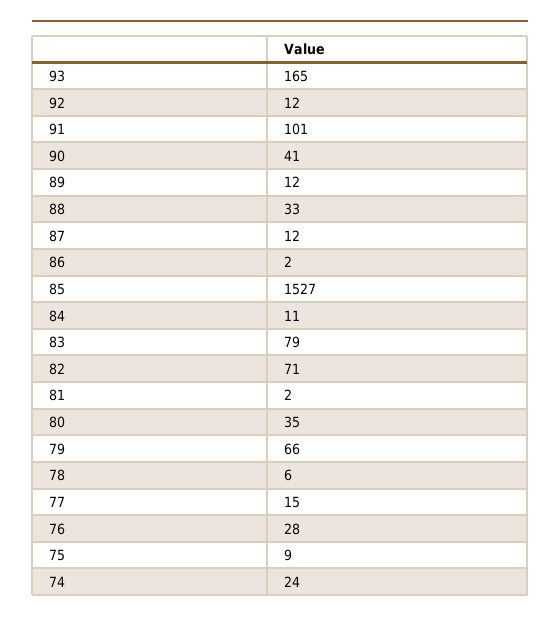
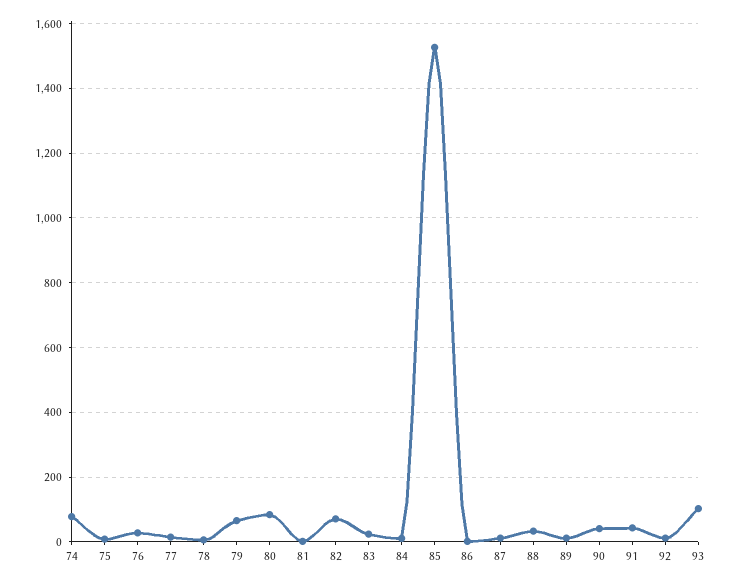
93: 165 -> 100
91: 101 -> 40
83: 79 -> 20
80: 35 -> 80
74: 24 -> 80

